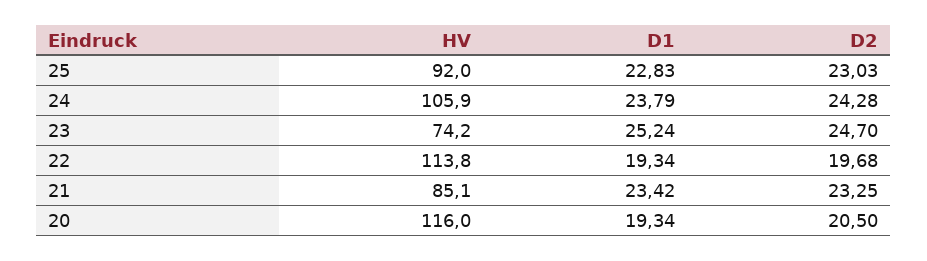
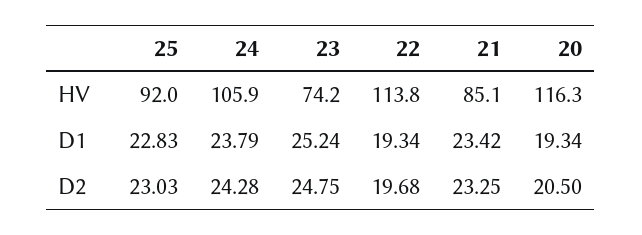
D2, 23: 24.7 -> 24.75
HV, 20: 116 -> 116.3

